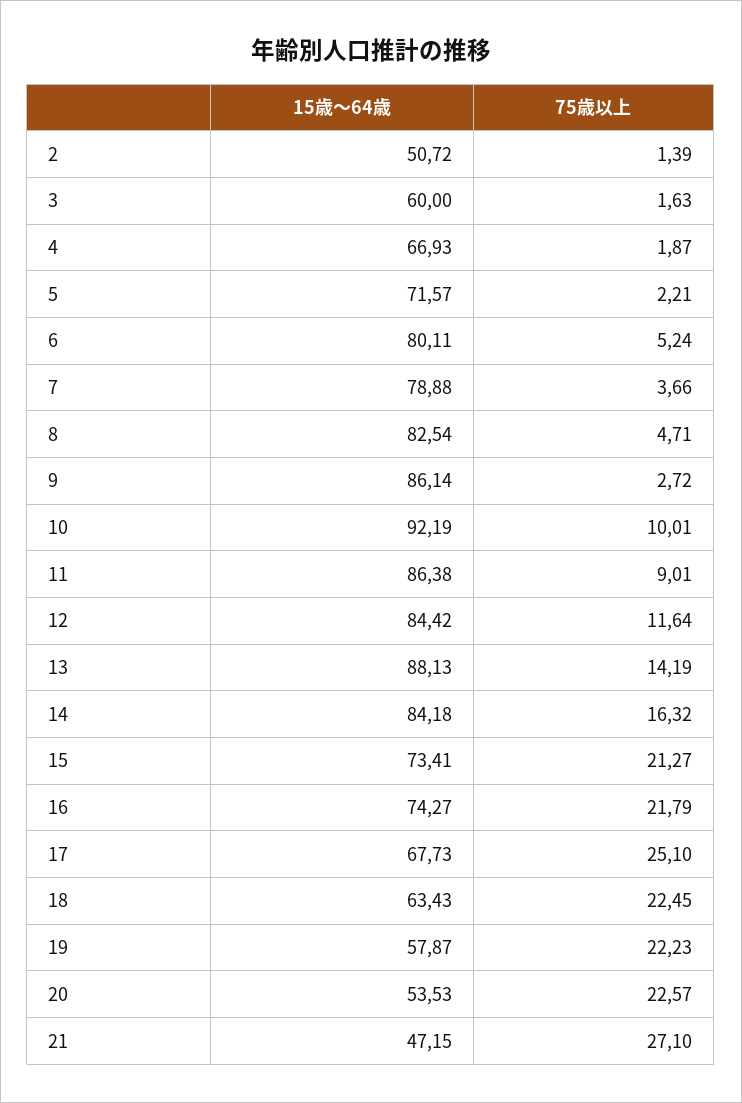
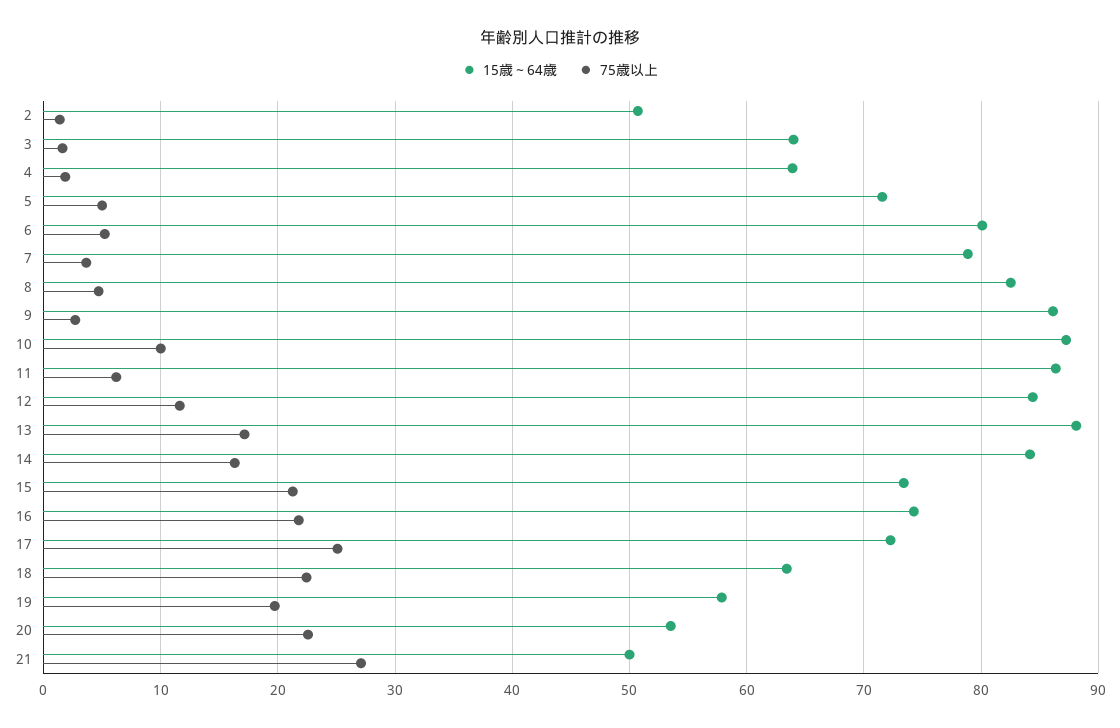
15歳～64歳, 3: 60 -> 64
15歳～64歳, 4: 66.93 -> 64
75歳以上, 5: 2.21 -> 5
15歳～64歳, 10: 92.19 -> 87
75歳以上, 11: 9.01 -> 6
75歳以上, 13: 14.19 -> 17
15歳～64歳, 17: 67.73 -> 72
75歳以上, 19: 22.23 -> 20
15歳～64歳, 21: 47.15 -> 50

